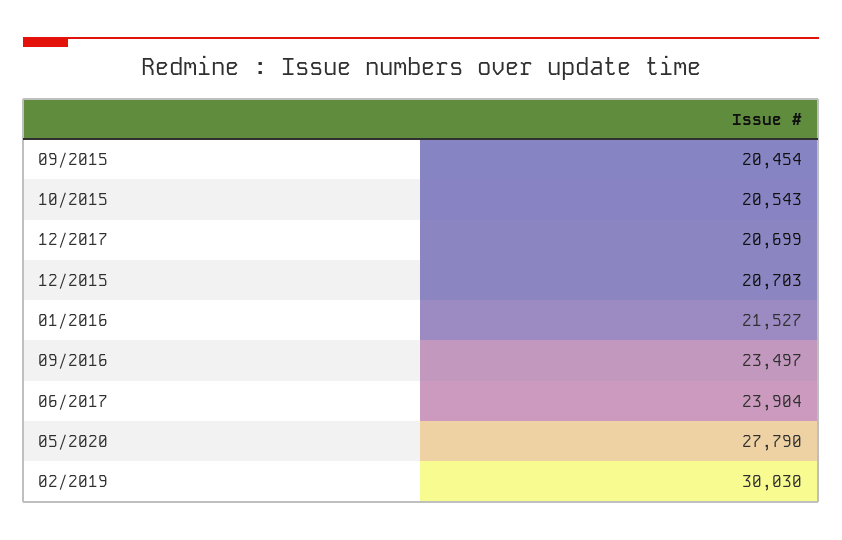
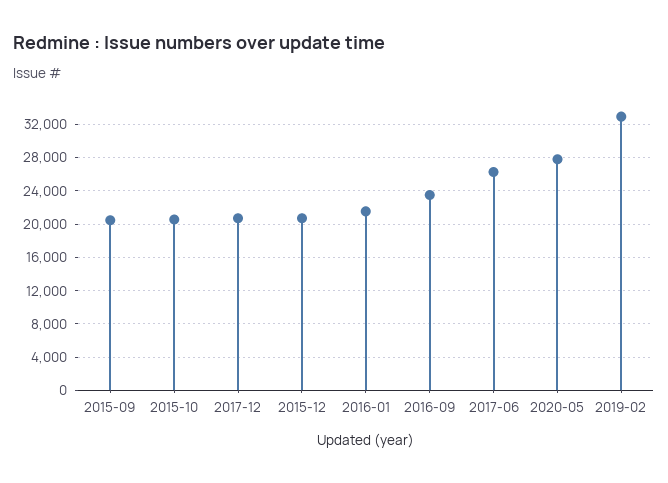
06/2017: 23904 -> 26000
02/2019: 30030 -> 33000

